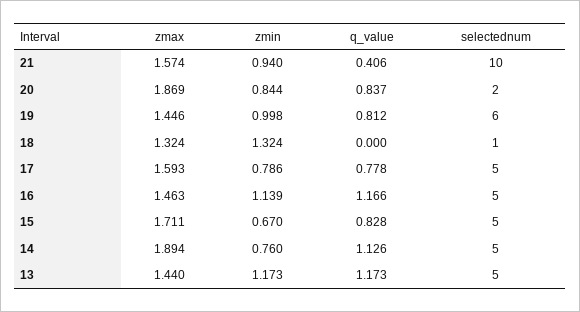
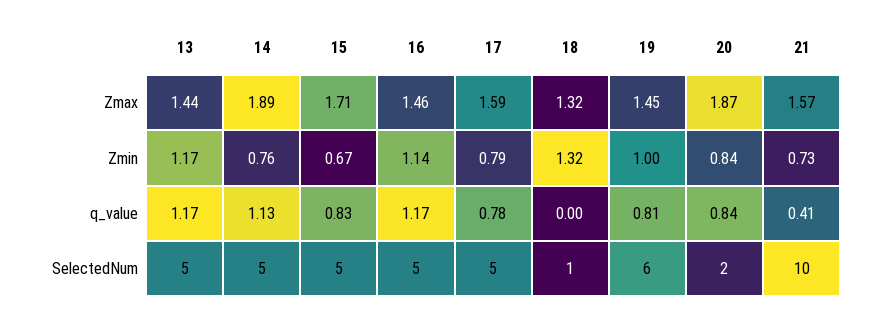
zmin, 21: 0.94 -> 0.73

